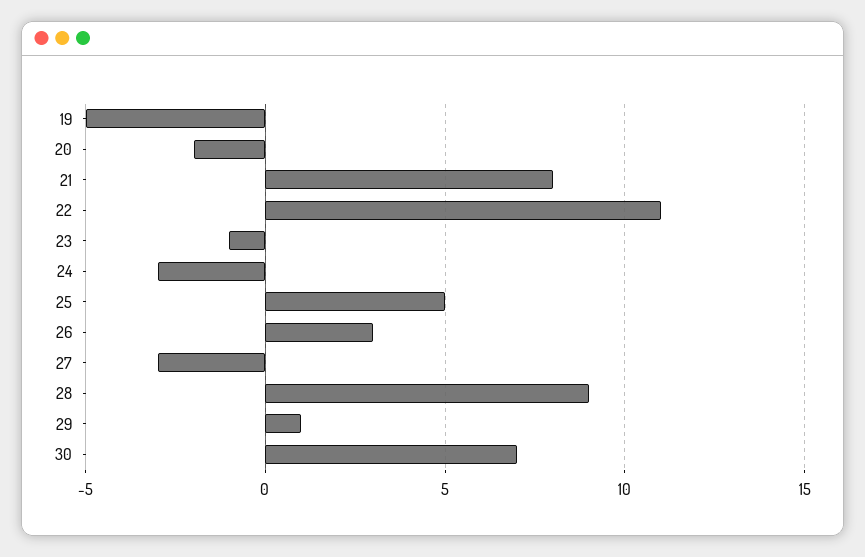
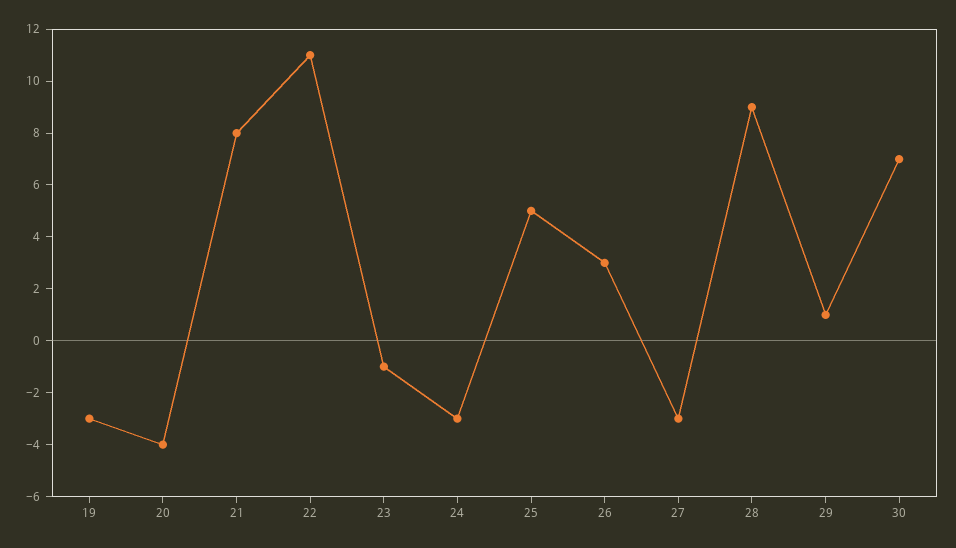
19: -5 -> -3
20: -2 -> -4

